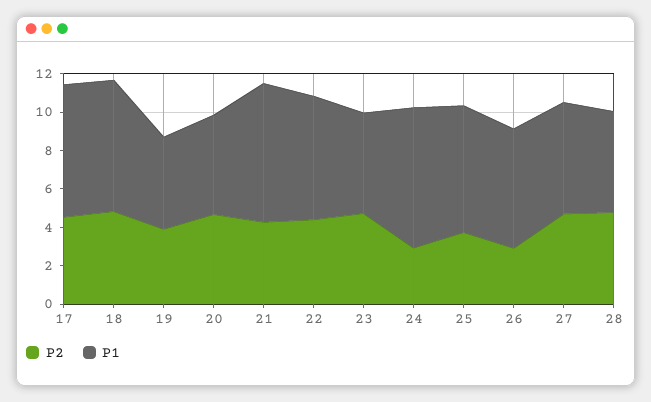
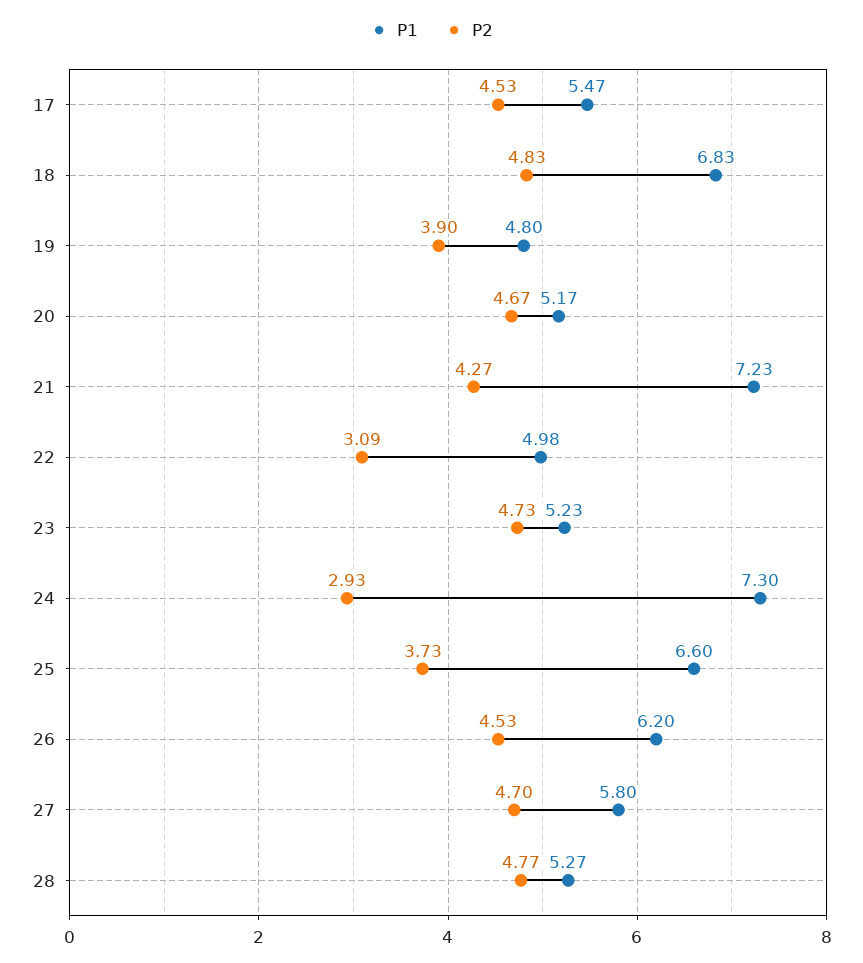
P1, 17: 7 -> 5.47
P2, 22: 4.5 -> 3.09
P1, 22: 6.5 -> 4.98
P2, 26: 3 -> 4.53

